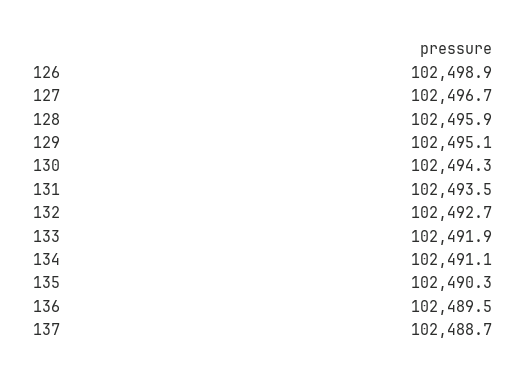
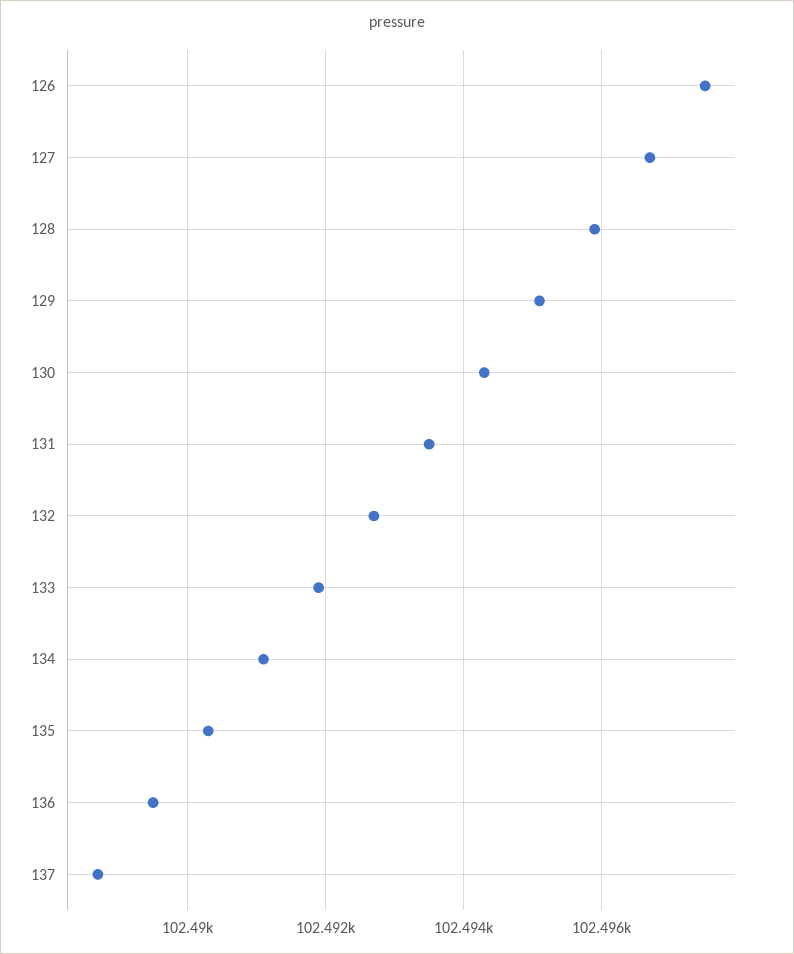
126: 102498.9 -> 102497.5

